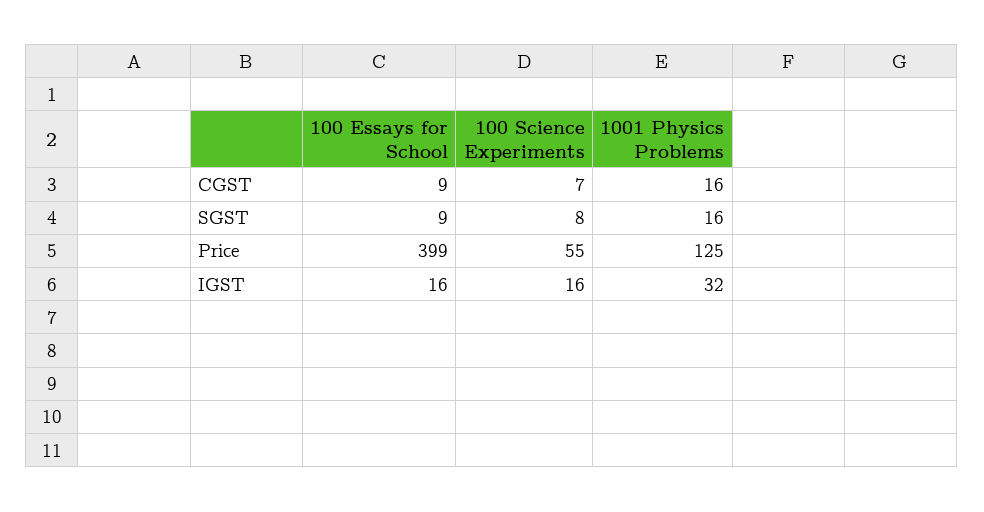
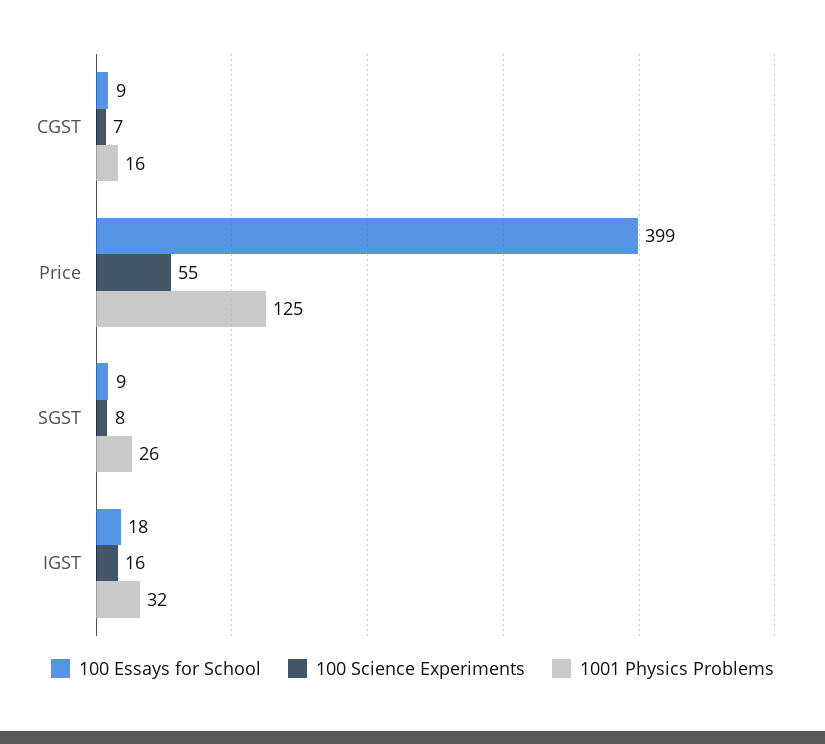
1001 Physics Problems, SGST: 16 -> 26
100 Essays for School, IGST: 16 -> 18

